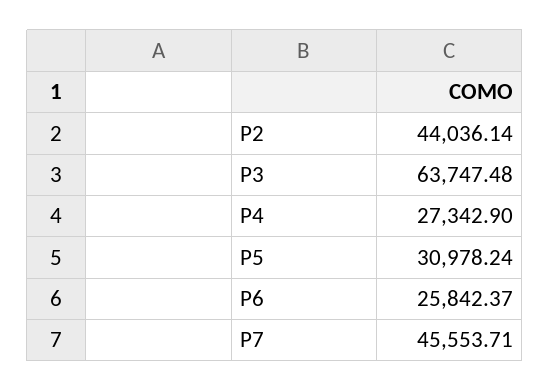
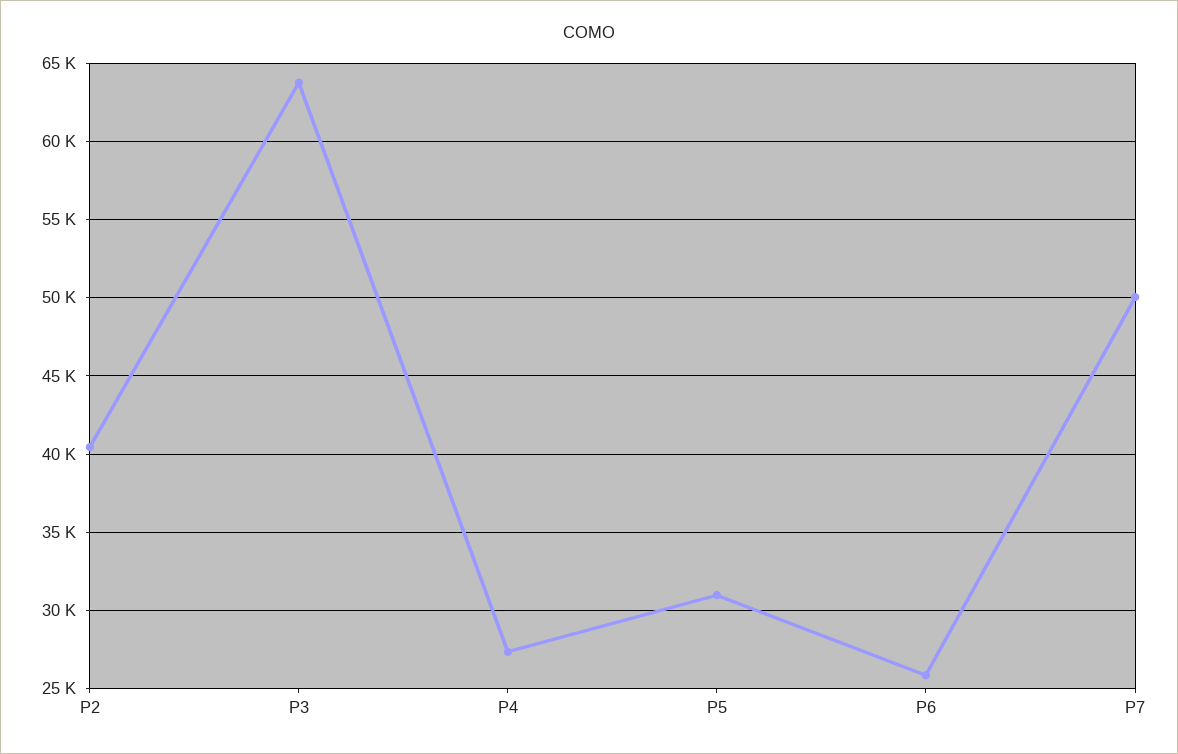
P2: 44036.14 -> 40500
P7: 45553.71 -> 50000

